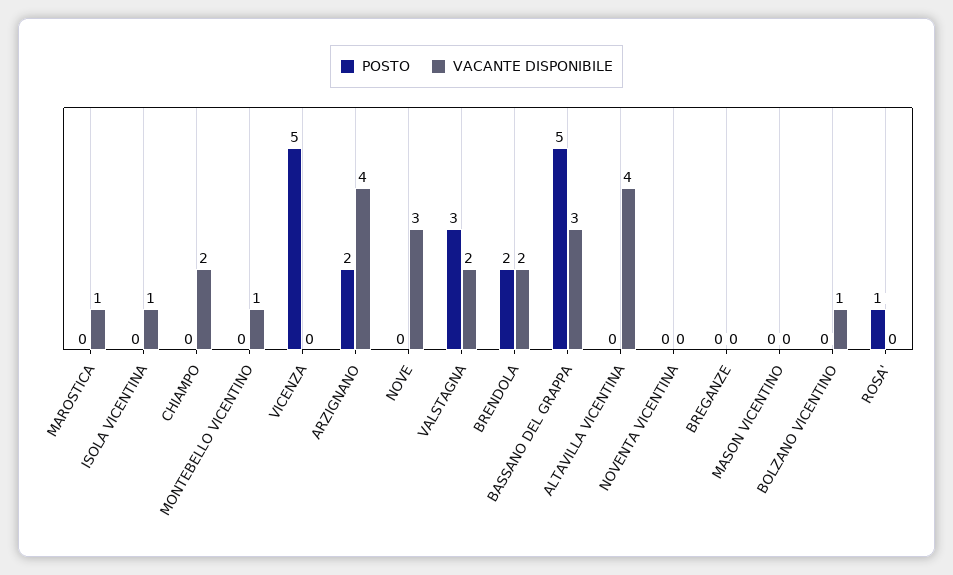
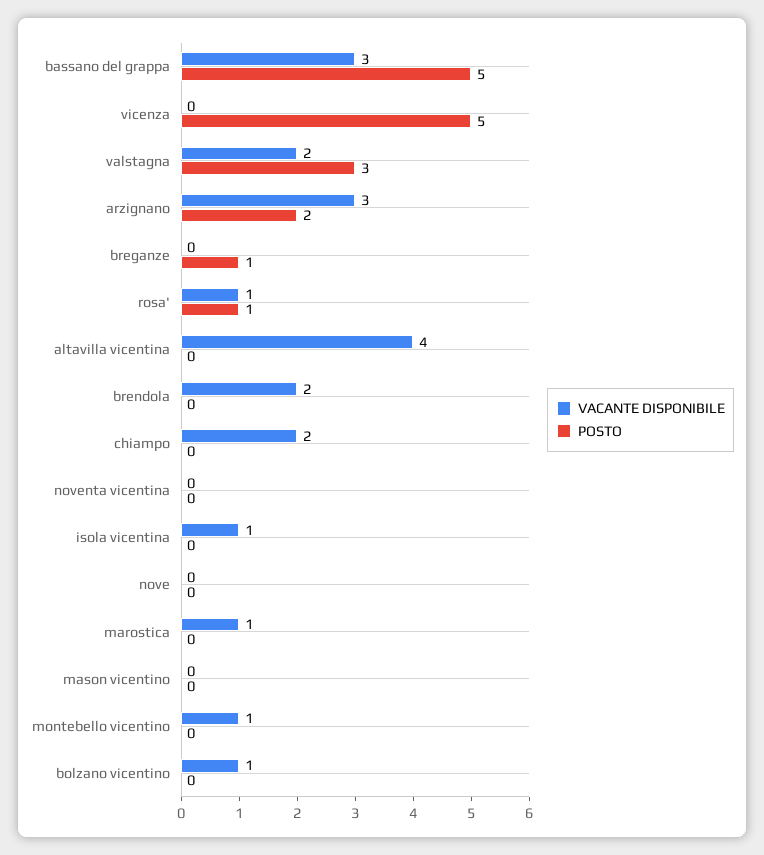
VACANTE DISPONIBILE, ARZIGNANO: 4 -> 3
VACANTE DISPONIBILE, NOVE: 3 -> 0
POSTO, BRENDOLA: 2 -> 0
POSTO, BREGANZE: 0 -> 1
VACANTE DISPONIBILE, ROSA': 0 -> 1

